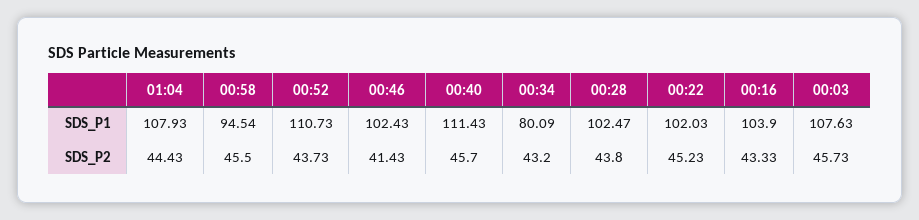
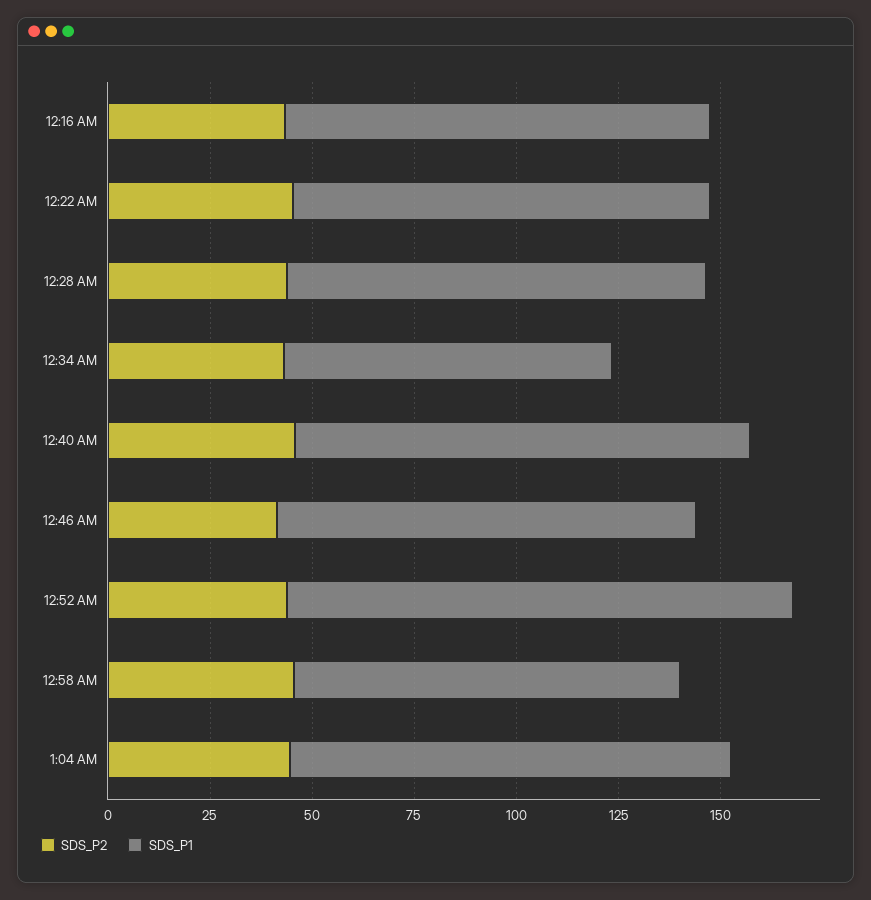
SDS_P1, 00:52: 110.73 -> 125
SDS_P1, 00:03: 107.63 -> none
SDS_P2, 00:03: 45.73 -> none

